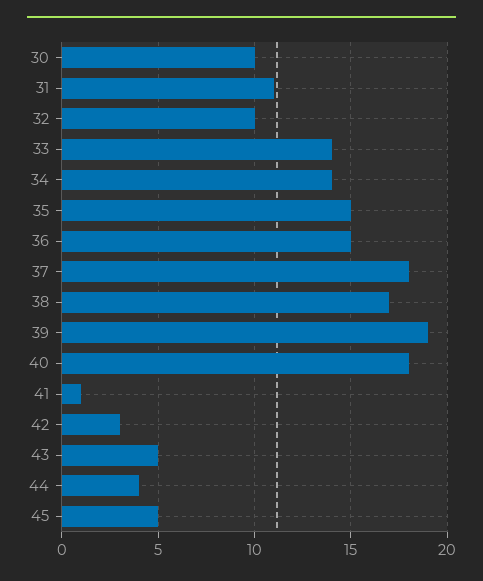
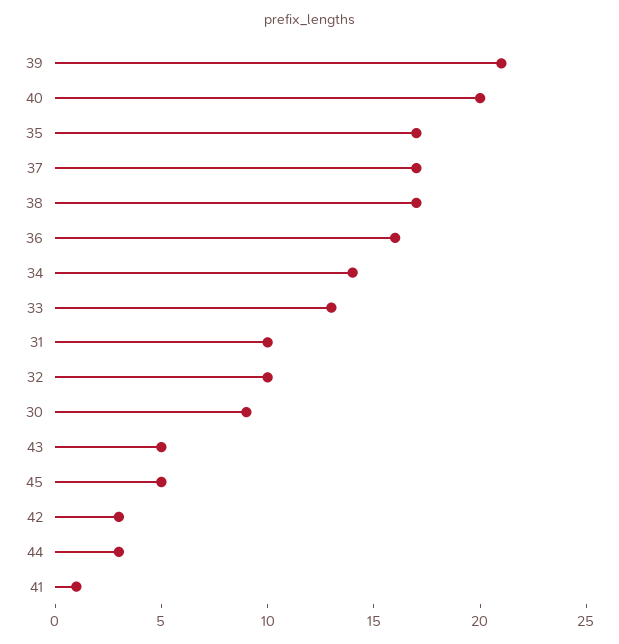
30: 10 -> 9
31: 11 -> 10
33: 14 -> 13
35: 15 -> 17
36: 15 -> 16
37: 18 -> 17
39: 19 -> 21
40: 18 -> 20
44: 4 -> 3

